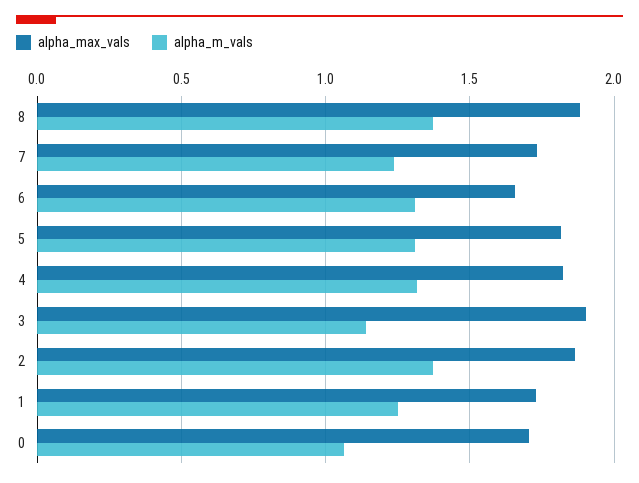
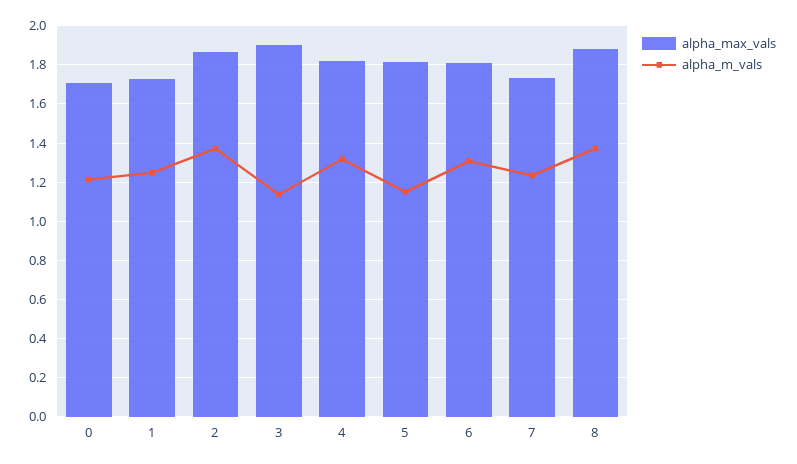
alpha_max_vals, 6: 1.65 -> 1.8
alpha_m_vals, 5: 1.3 -> 1.15
alpha_m_vals, 0: 1.05 -> 1.2

